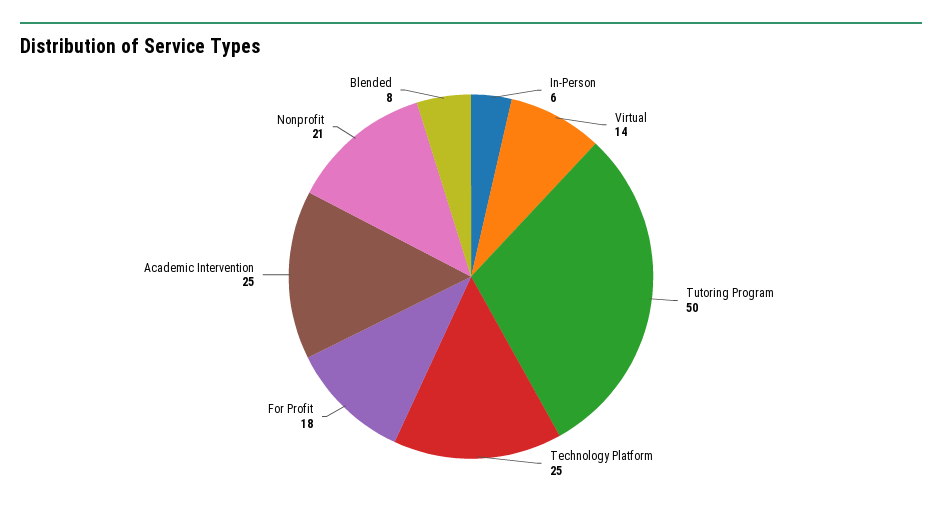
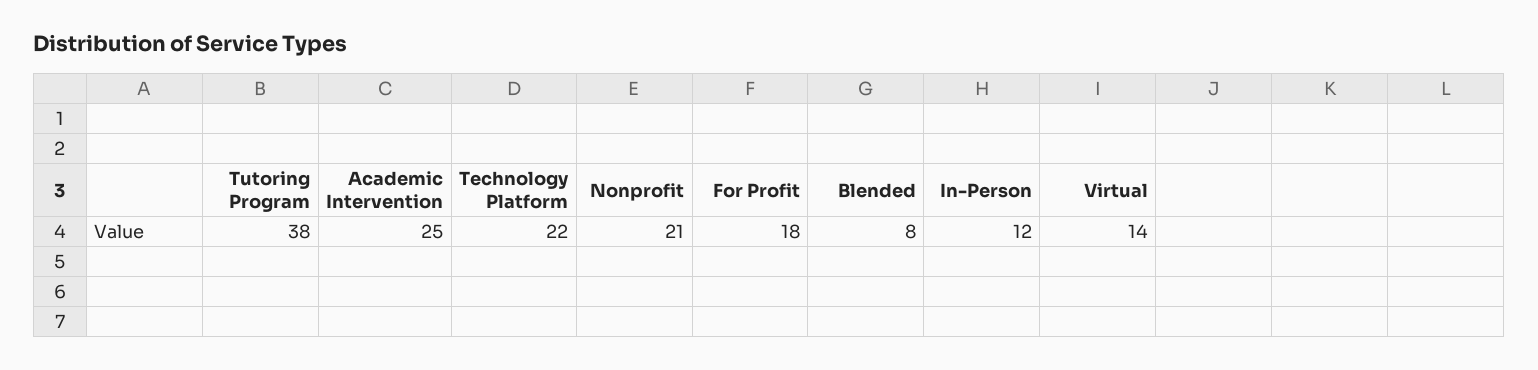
In-Person: 6 -> 12
Tutoring Program: 50 -> 38
Technology Platform: 25 -> 22

